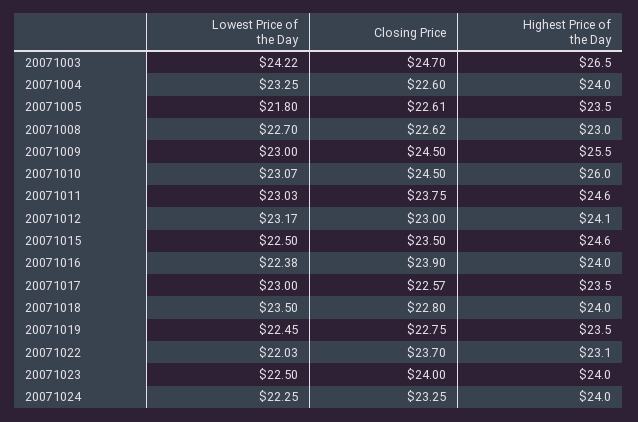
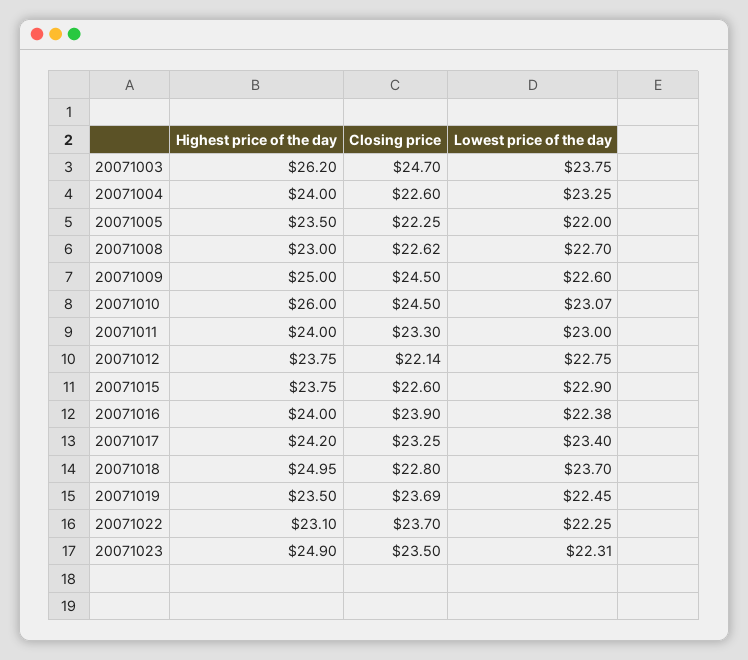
Lowest Price of the Day, 20071003: 24.22 -> 23.75
Highest Price of the Day, 20071003: 26.5 -> 26.2
Lowest Price of the Day, 20071005: 21.8 -> 22
Closing Price, 20071005: 22.61 -> 22.25
Lowest Price of the Day, 20071009: 23 -> 22.6
Highest Price of the Day, 20071009: 25.5 -> 25
Lowest Price of the Day, 20071011: 23.03 -> 23
Closing Price, 20071011: 23.75 -> 23.3
Highest Price of the Day, 20071011: 24.6 -> 24
Lowest Price of the Day, 20071012: 23.17 -> 22.75
Closing Price, 20071012: 23 -> 22.14
Highest Price of the Day, 20071012: 24.1 -> 23.75
Lowest Price of the Day, 20071015: 22.5 -> 22.9
Closing Price, 20071015: 23.5 -> 22.6
Highest Price of the Day, 20071015: 24.6 -> 23.75
Lowest Price of the Day, 20071017: 23 -> 23.4
Closing Price, 20071017: 22.57 -> 23.25
Highest Price of the Day, 20071017: 23.5 -> 24.2
Lowest Price of the Day, 20071018: 23.5 -> 23.7
Highest Price of the Day, 20071018: 24 -> 24.95
Closing Price, 20071019: 22.75 -> 23.69
Lowest Price of the Day, 20071022: 22.03 -> 22.25
Lowest Price of the Day, 20071023: 22.5 -> 22.31
Closing Price, 20071023: 24 -> 23.5
Highest Price of the Day, 20071023: 24 -> 24.9
Lowest Price of the Day, 20071024: 22.25 -> none
Closing Price, 20071024: 23.25 -> none
Highest Price of the Day, 20071024: 24 -> none

